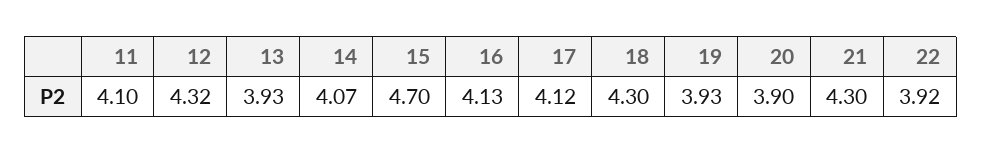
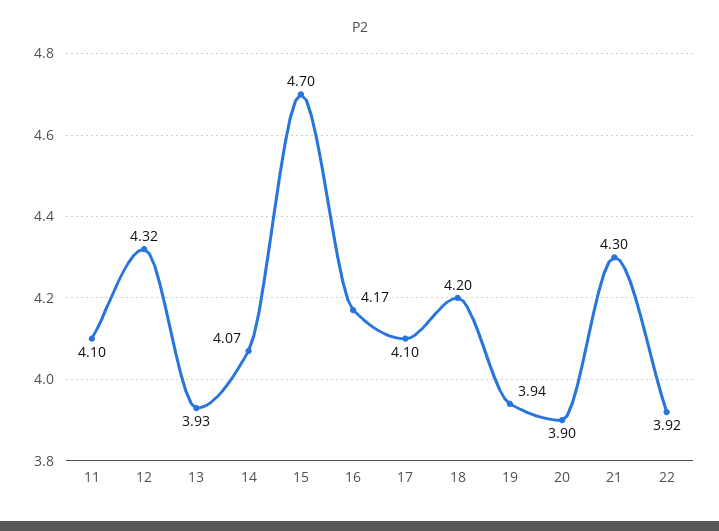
16: 4.13 -> 4.17
17: 4.12 -> 4.1
18: 4.3 -> 4.2
19: 3.93 -> 3.94

